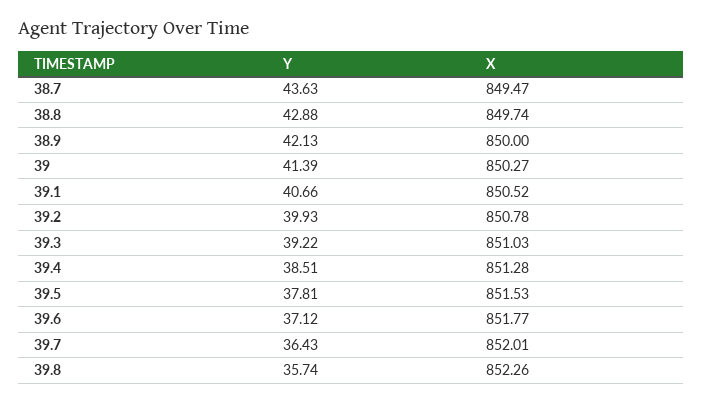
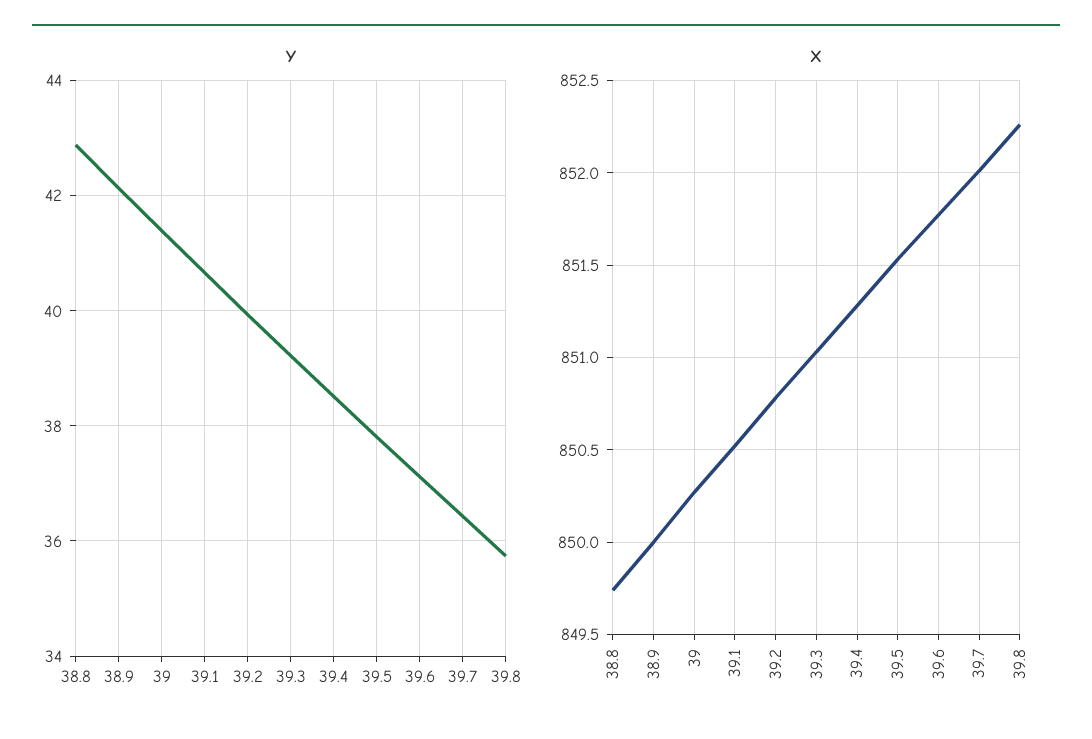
Y, 38.7: 43.63 -> none
X, 38.7: 849.47 -> none

